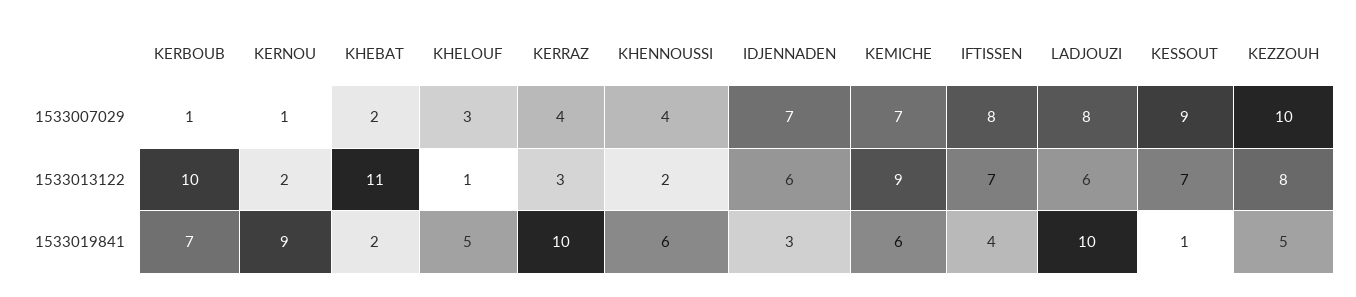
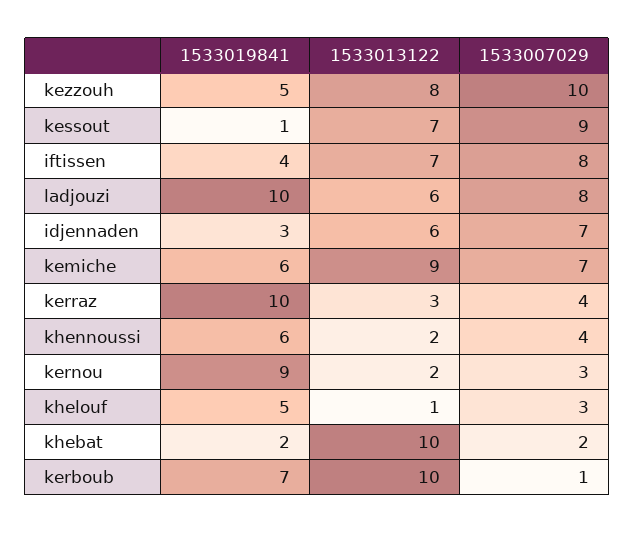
KERNOU, 1533007029: 1 -> 3
KHEBAT, 1533013122: 11 -> 10

